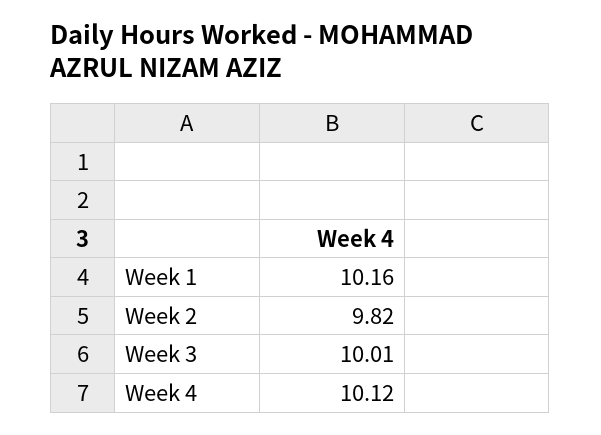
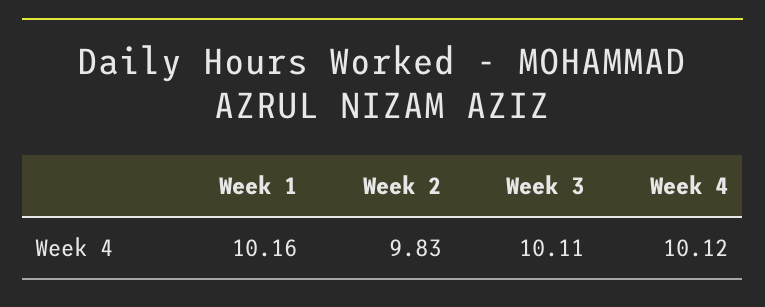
Week 2: 9.82 -> 9.83
Week 3: 10.01 -> 10.11

